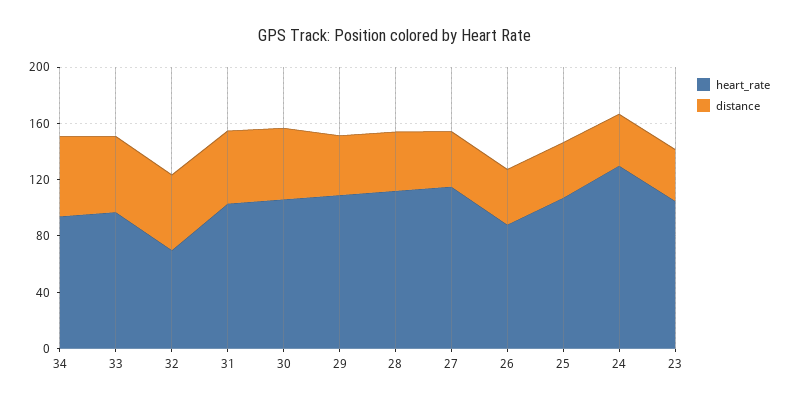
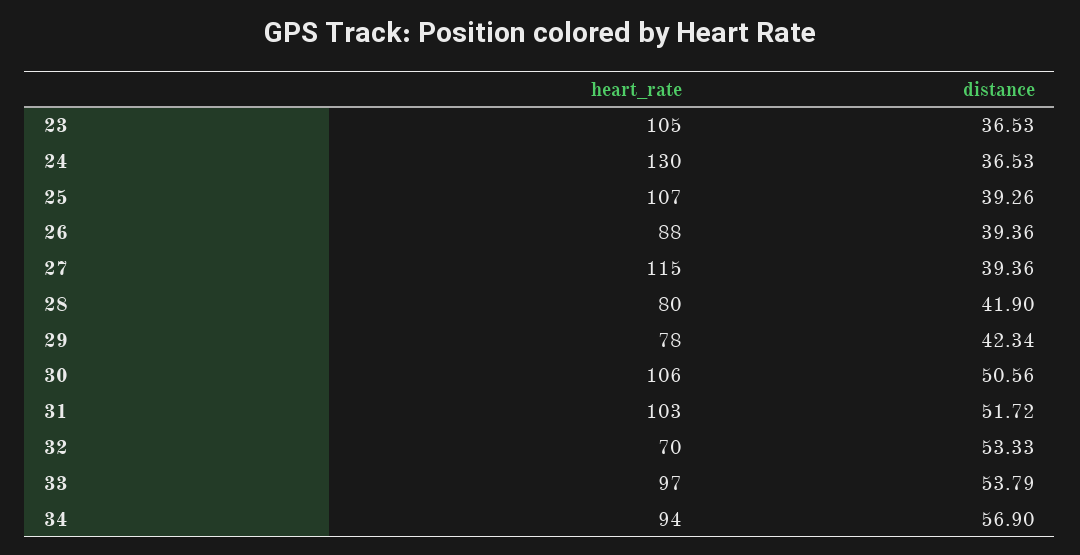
heart_rate, 29: 110 -> 78
heart_rate, 28: 110 -> 80

